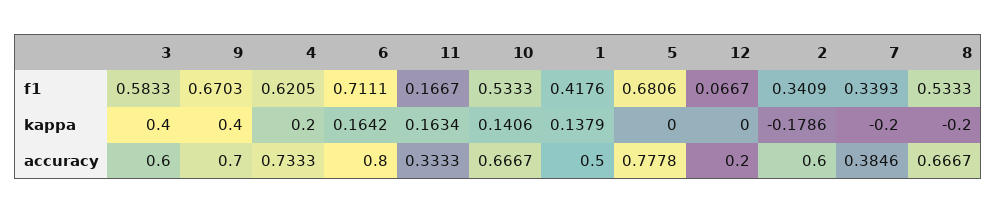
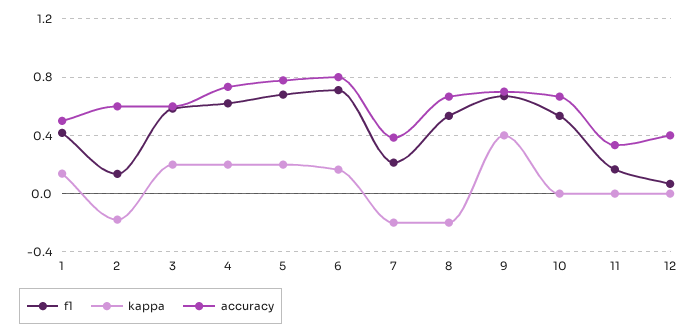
f1, 2: 0.3409 -> 0.15
f1, 7: 0.3393 -> 0.2
kappa, 3: 0.4 -> 0.2
kappa, 11: 0.1634 -> 0
kappa, 10: 0.1406 -> 0
kappa, 5: 0 -> 0.2
accuracy, 12: 0.2 -> 0.4

